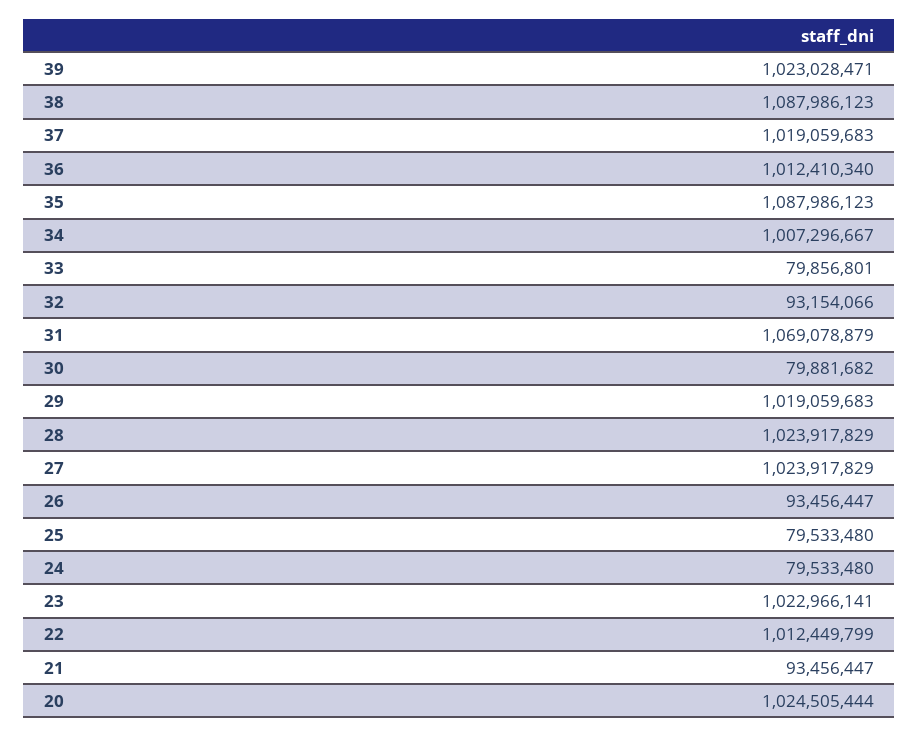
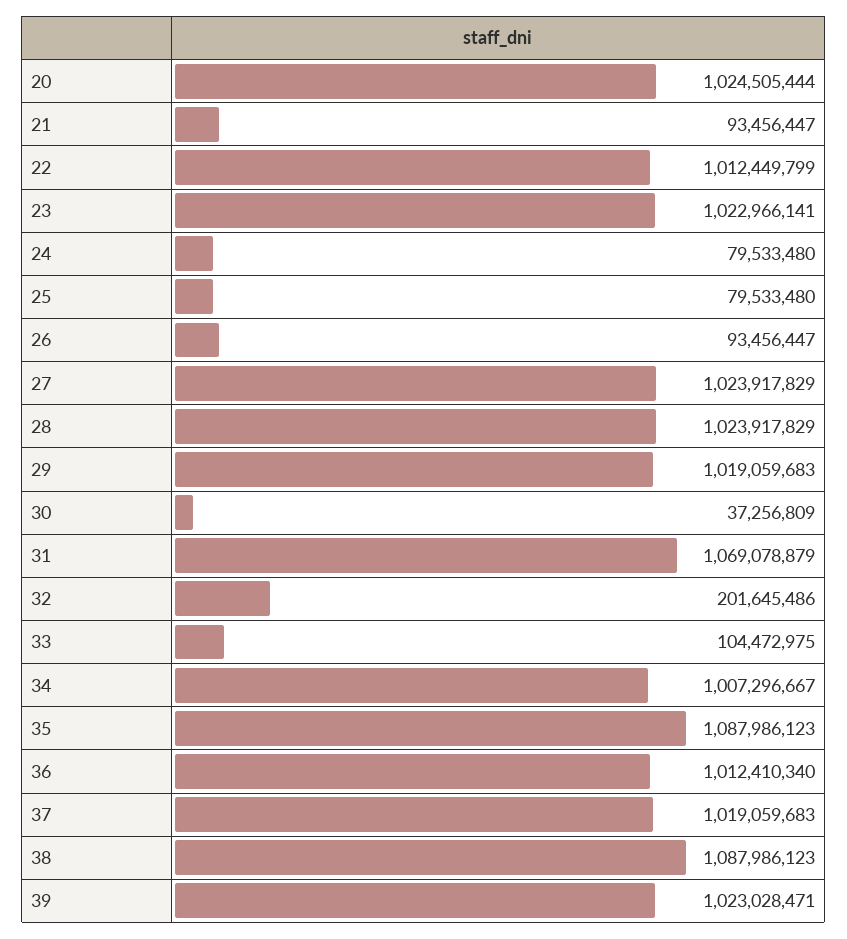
33: 79856801 -> 104472975
32: 93154066 -> 201645486
30: 79881682 -> 37256809

